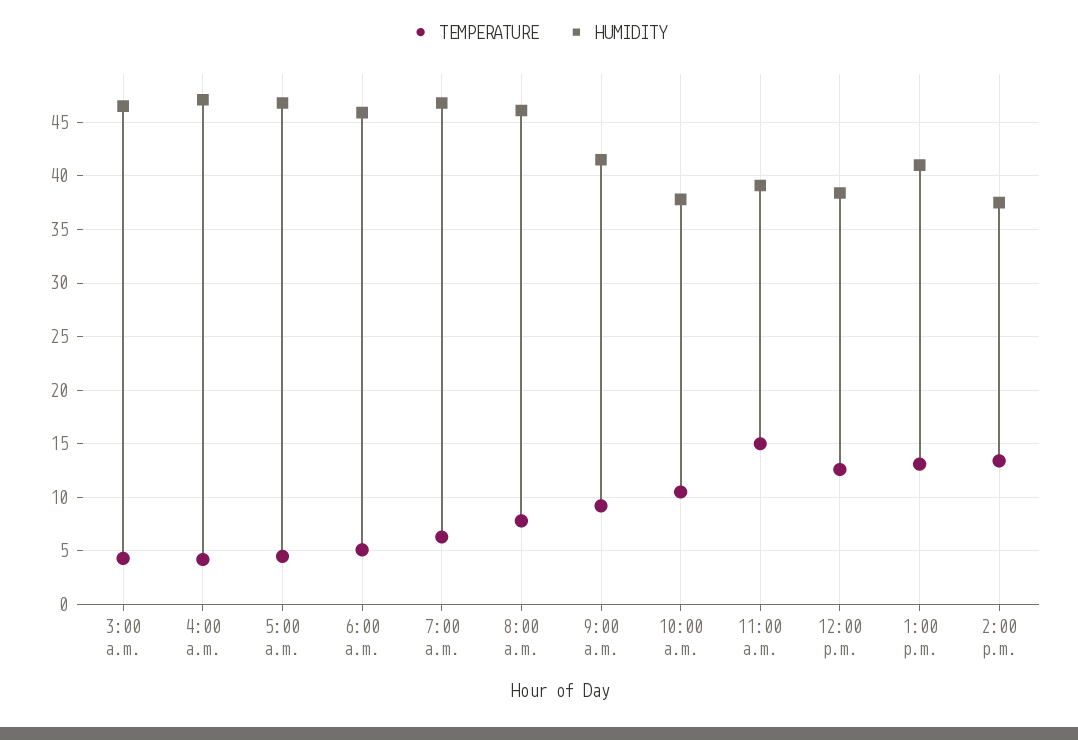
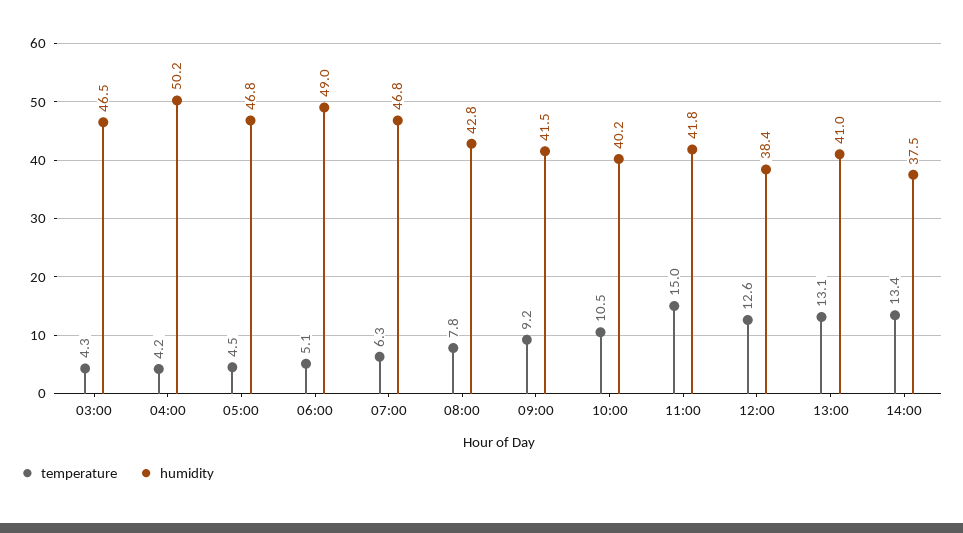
HUMIDITY, 4:00 a.m.: 47 -> 50.2
HUMIDITY, 6:00 a.m.: 46 -> 49
HUMIDITY, 8:00 a.m.: 46 -> 42.8
HUMIDITY, 10:00 a.m.: 38 -> 40.2
HUMIDITY, 11:00 a.m.: 39 -> 41.8

